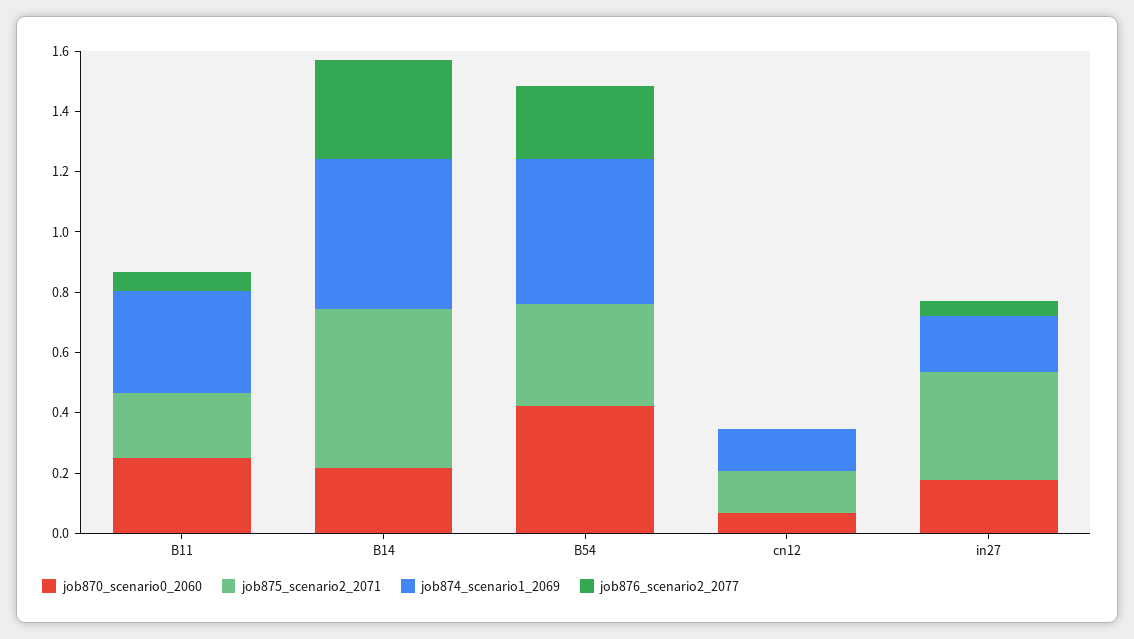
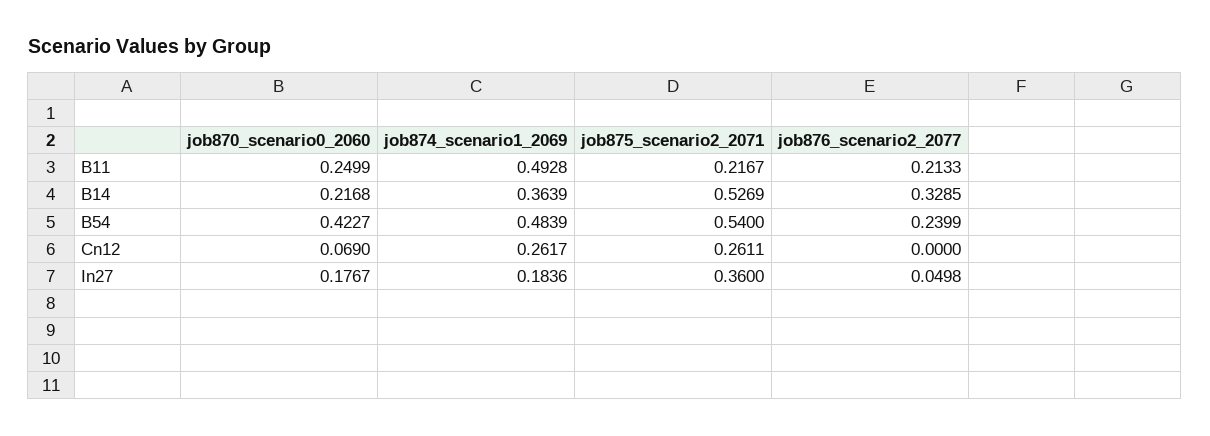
job874_scenario1_2069, B11: 0.35 -> 0.4928
job876_scenario2_2077, B11: 0.05 -> 0.2133
job874_scenario1_2069, B14: 0.5 -> 0.3639
job875_scenario2_2071, B54: 0.35 -> 0.54
job875_scenario2_2071, cn12: 0.15 -> 0.2611
job874_scenario1_2069, cn12: 0.15 -> 0.2617

